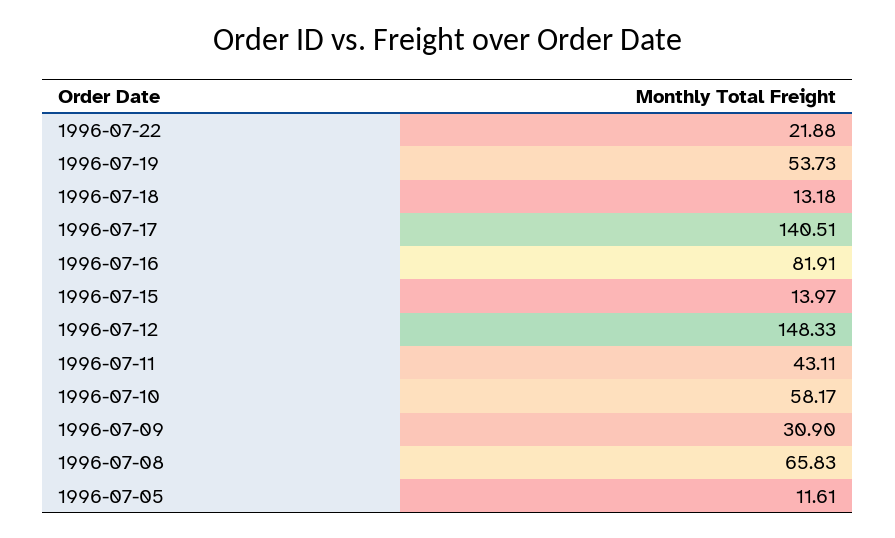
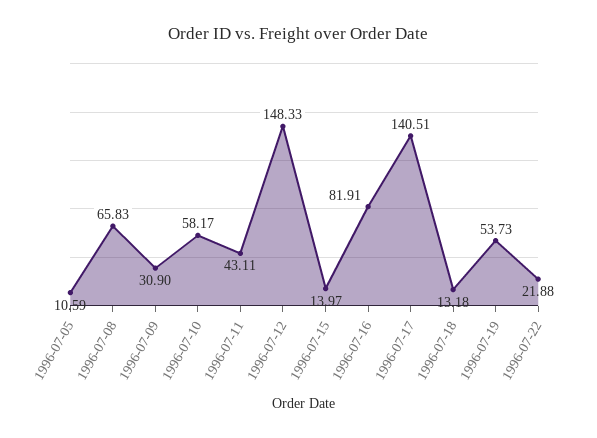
1996-07-05: 11.61 -> 10.59

